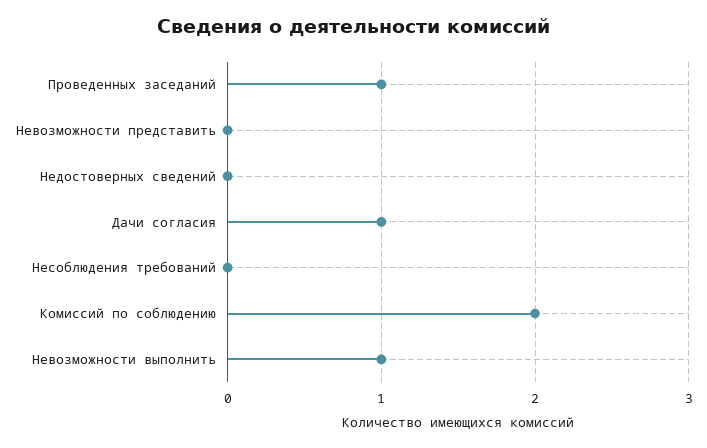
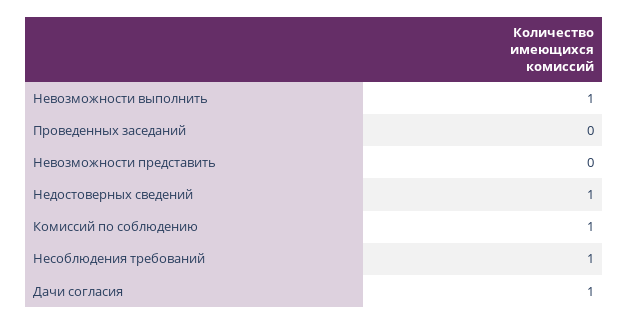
Проведенных заседаний: 1 -> 0
Недостоверных сведений: 0 -> 1
Несоблюдения требований: 0 -> 1
Комиссий по соблюдению: 2 -> 1

